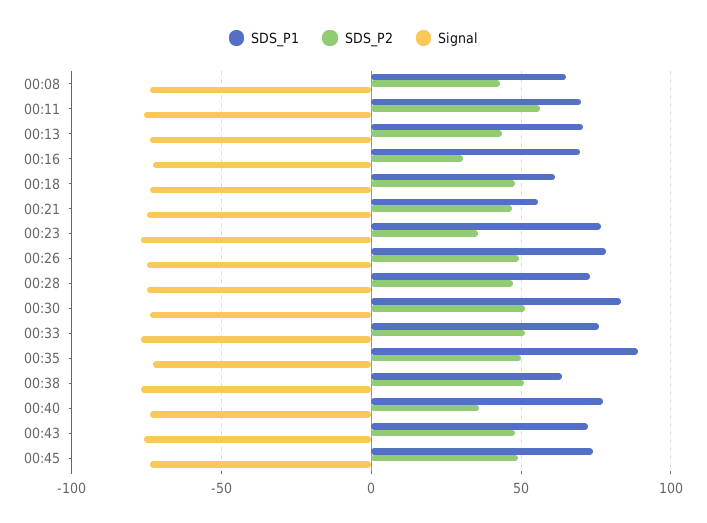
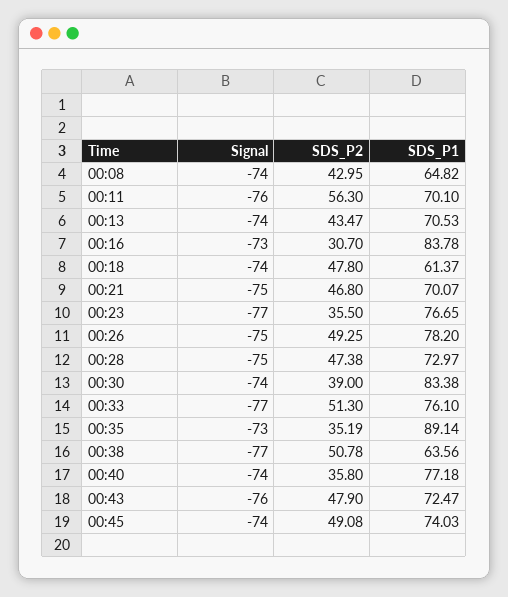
SDS_P1, 00:16: 70 -> 83.78
SDS_P1, 00:21: 55 -> 70.07
SDS_P2, 00:30: 50 -> 39
SDS_P2, 00:35: 50 -> 35.19

